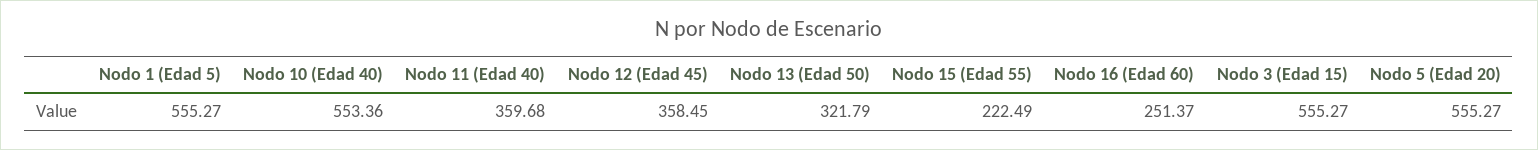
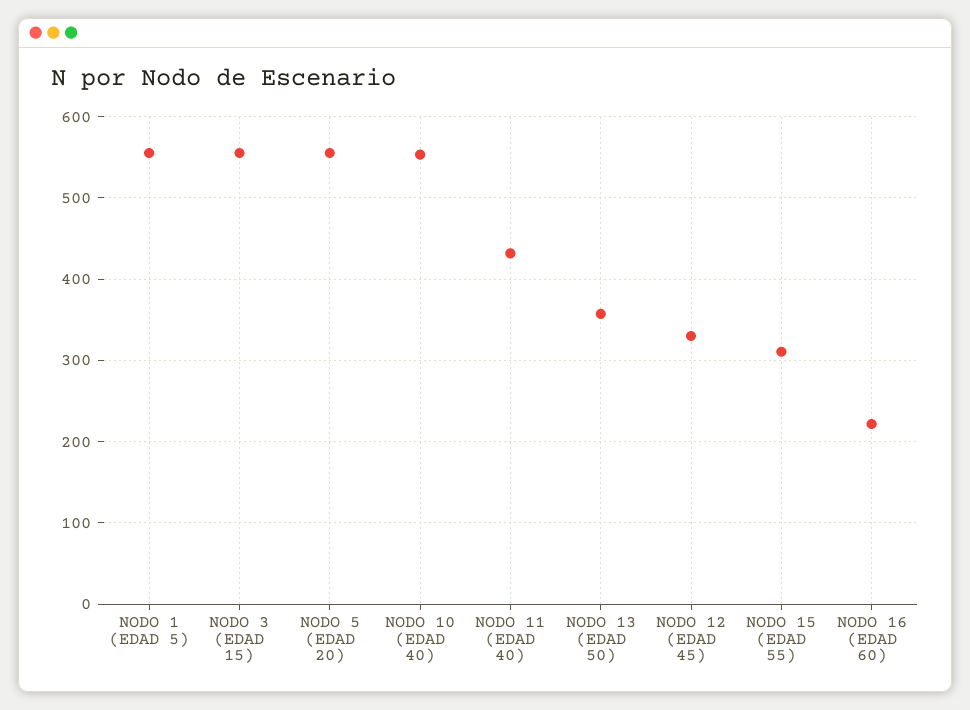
Nodo 11 (Edad 40): 359.68 -> 430
Nodo 12 (Edad 45): 358.45 -> 330
Nodo 13 (Edad 50): 321.79 -> 360
Nodo 15 (Edad 55): 222.49 -> 310
Nodo 16 (Edad 60): 251.37 -> 220

